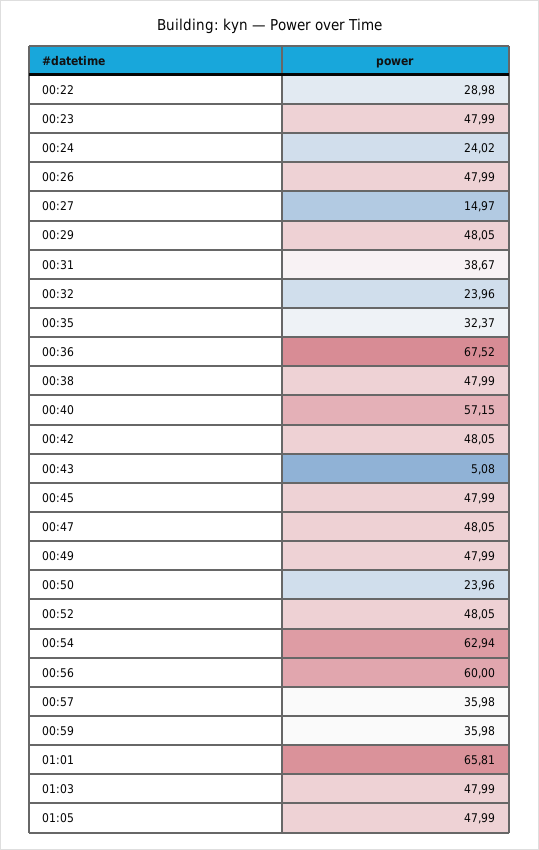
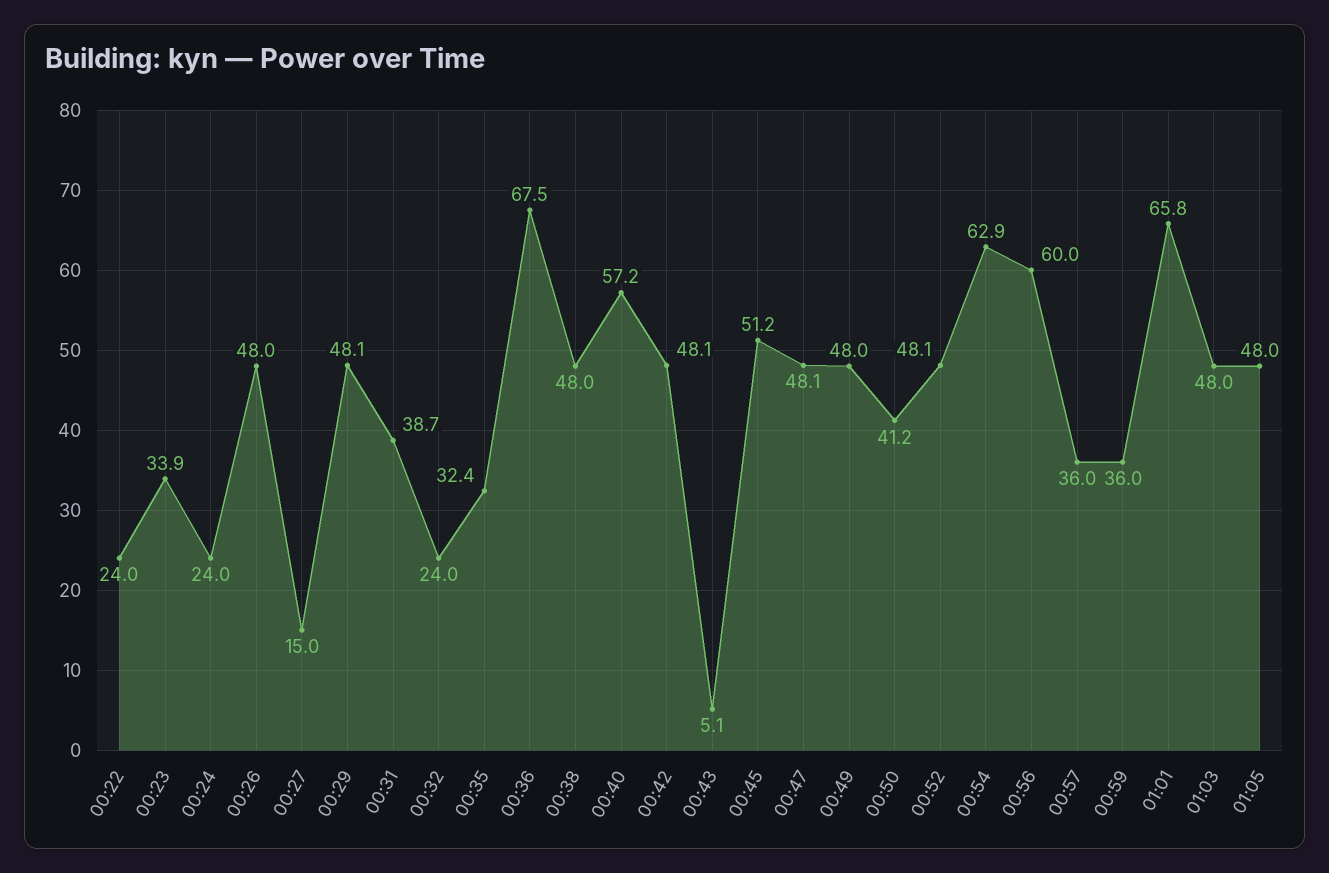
00:22: 28.98 -> 24
00:23: 47.99 -> 33.9
00:45: 47.99 -> 51.2
00:50: 23.96 -> 41.2

